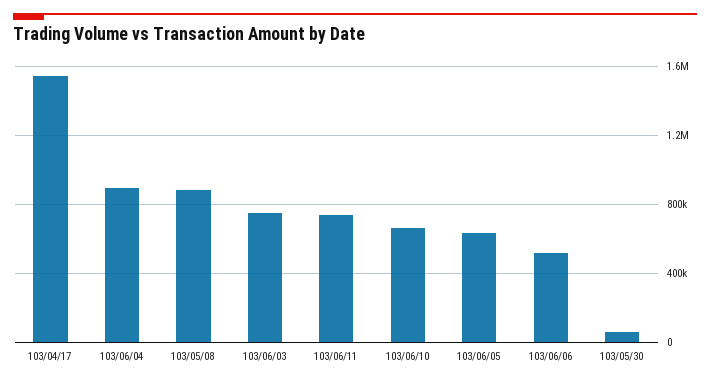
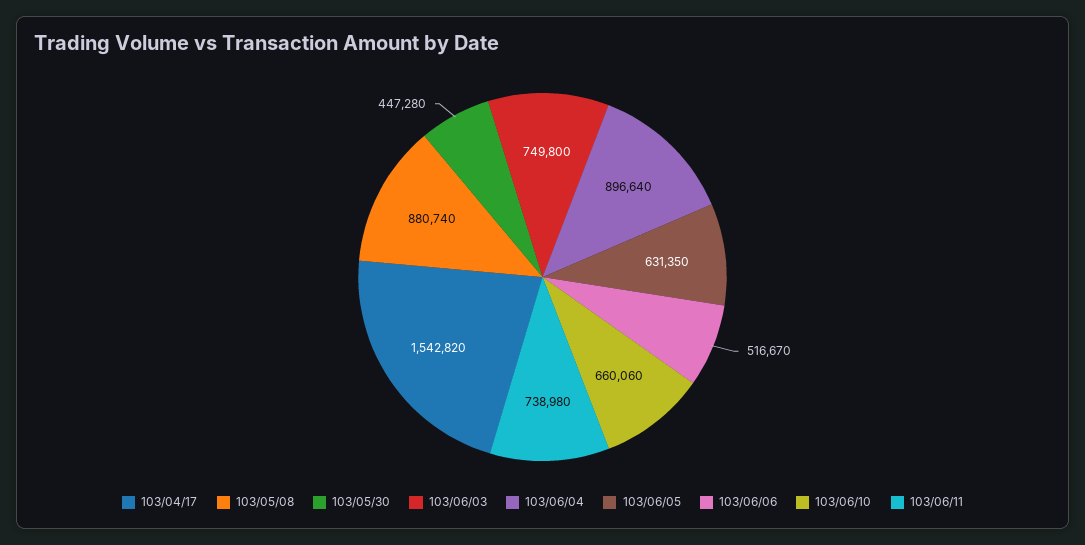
103/05/30: 50000 -> 447280

